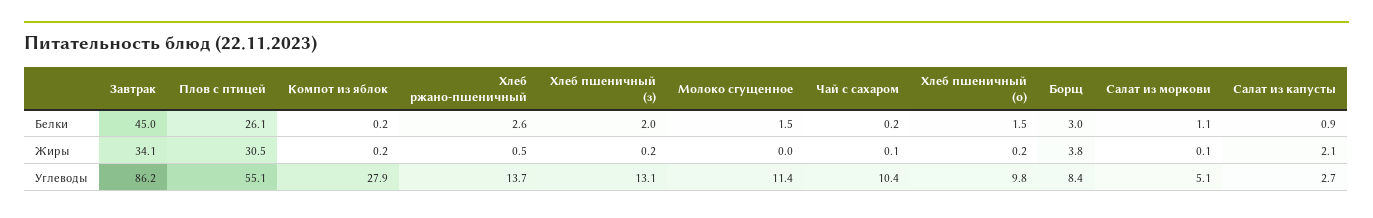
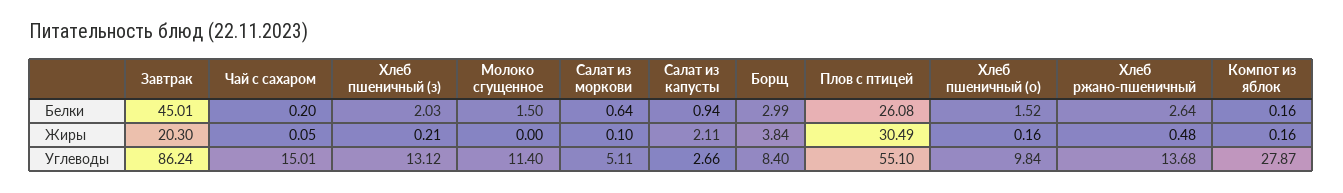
Салат из моркови, Белки: 1.1 -> 0.64
Завтрак, Жиры: 34.1 -> 20.3
Чай с сахаром, Углеводы: 10.4 -> 15.01

